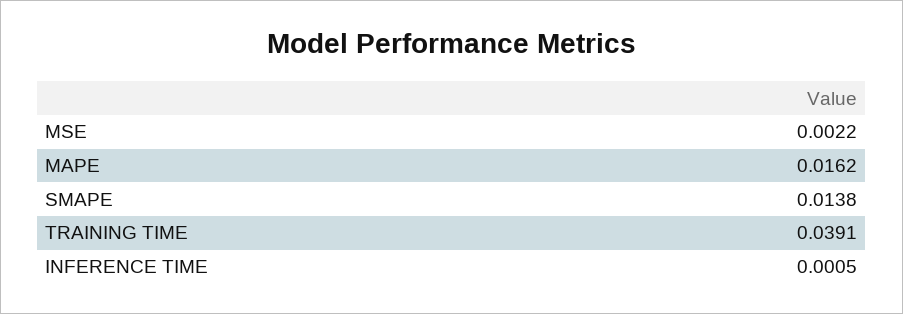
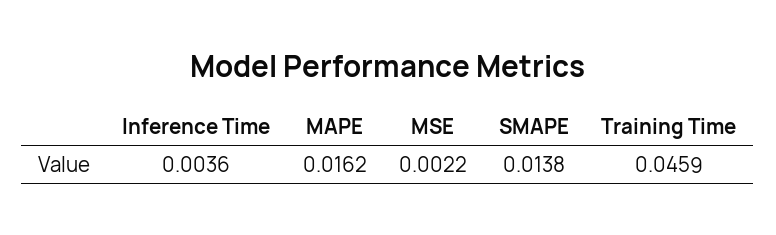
TRAINING TIME: 0.0391 -> 0.0459
INFERENCE TIME: 0.0005 -> 0.0036

